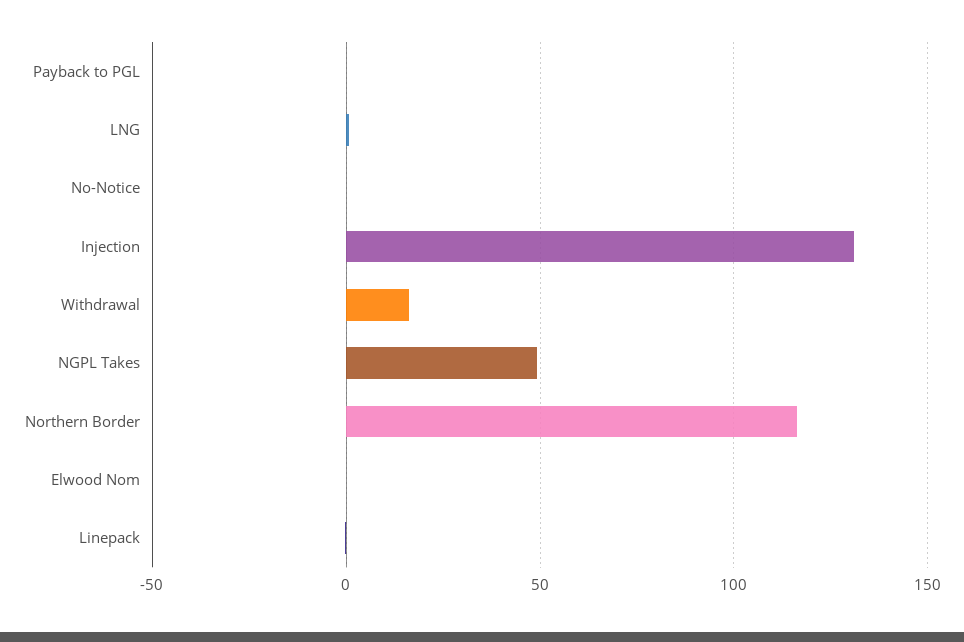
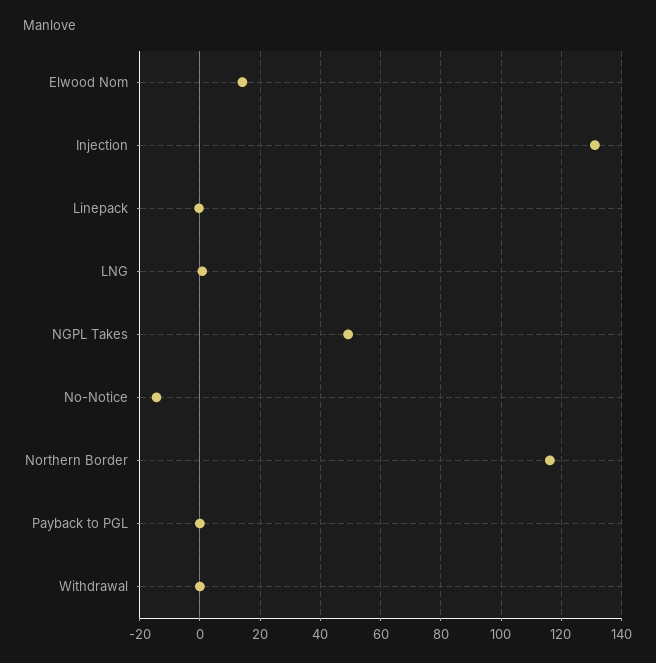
No-Notice: 0 -> -14
Withdrawal: 15 -> 0
Elwood Nom: 0 -> 14

